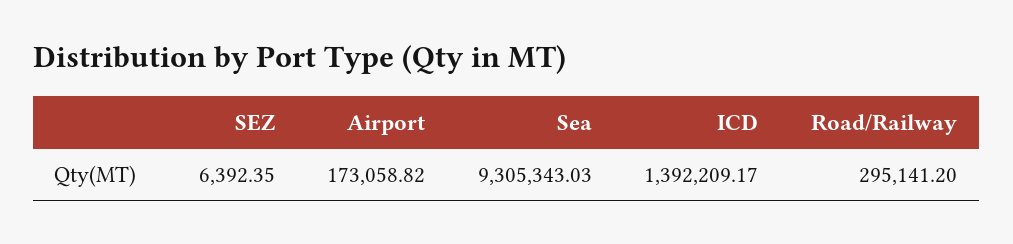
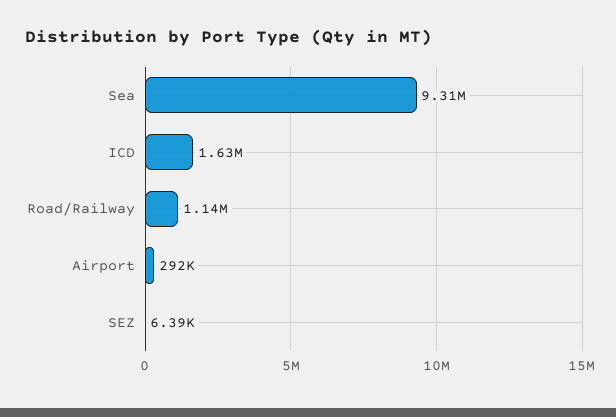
Airport: 173058.82 -> 292000
ICD: 1392209.17 -> 1630000
Road/Railway: 295141.2 -> 1140000

